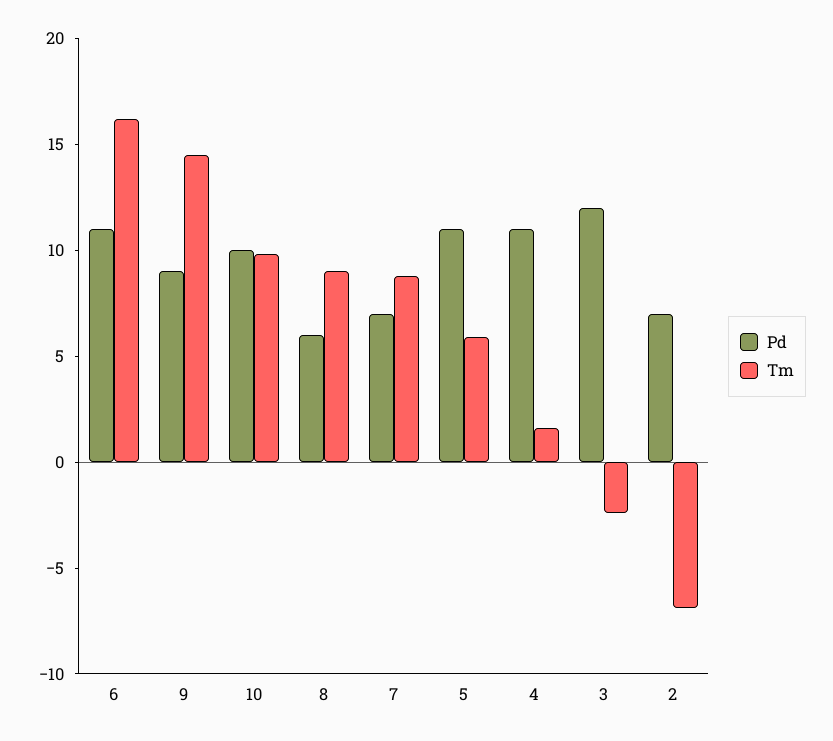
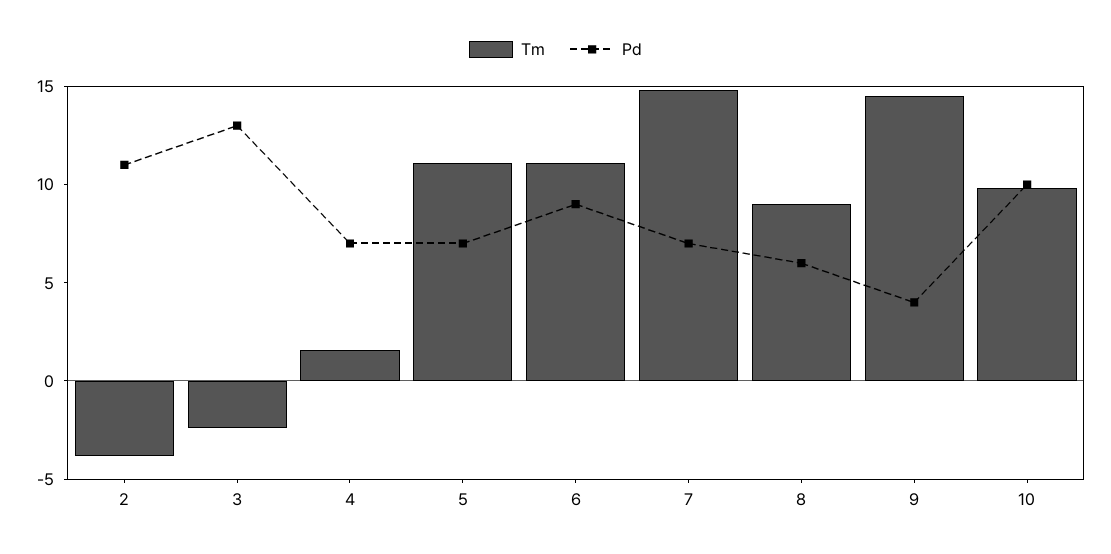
Pd, 6: 11 -> 9
Tm, 6: 16 -> 11
Pd, 9: 9 -> 4
Tm, 7: 9 -> 15
Pd, 5: 11 -> 7
Tm, 5: 6 -> 11
Pd, 4: 11 -> 7
Pd, 3: 12 -> 13
Pd, 2: 7 -> 11
Tm, 2: -7 -> -4

